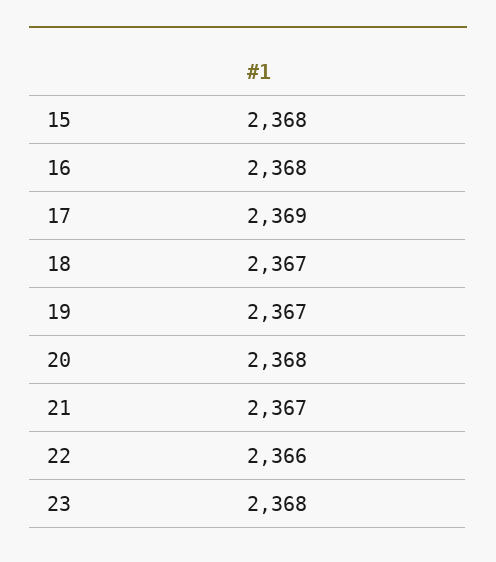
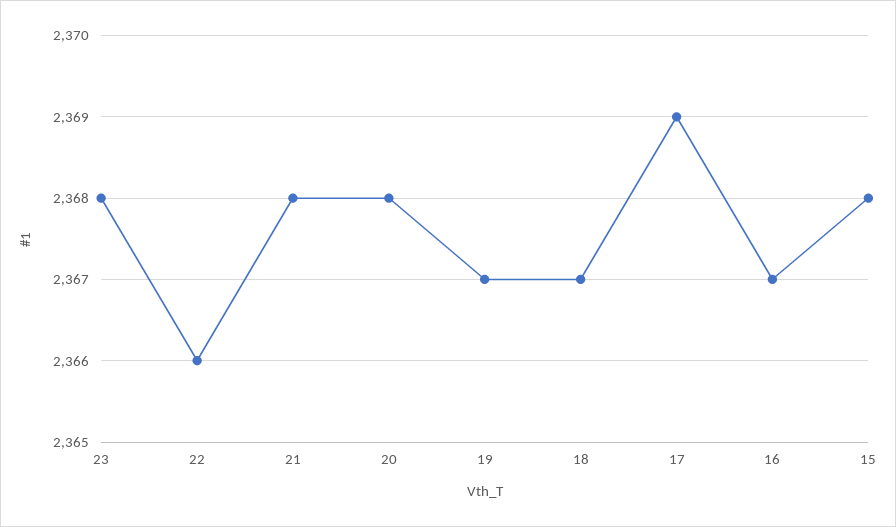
16: 2368 -> 2367
21: 2367 -> 2368

